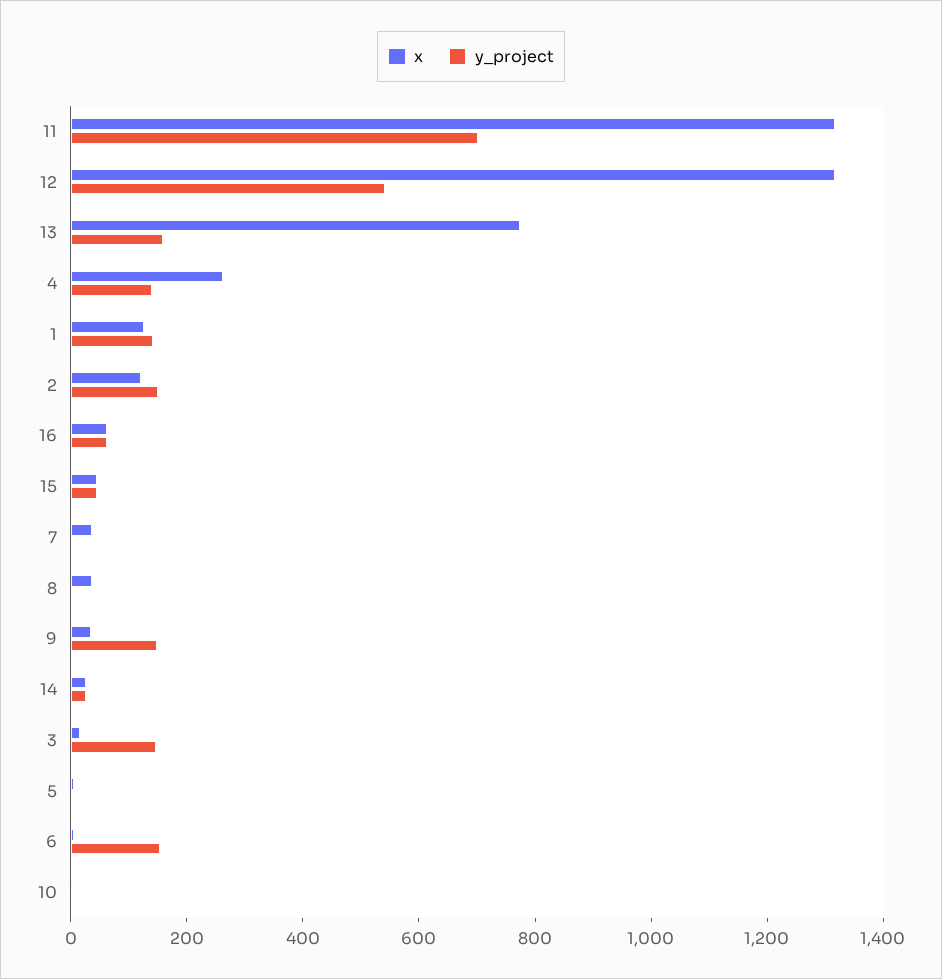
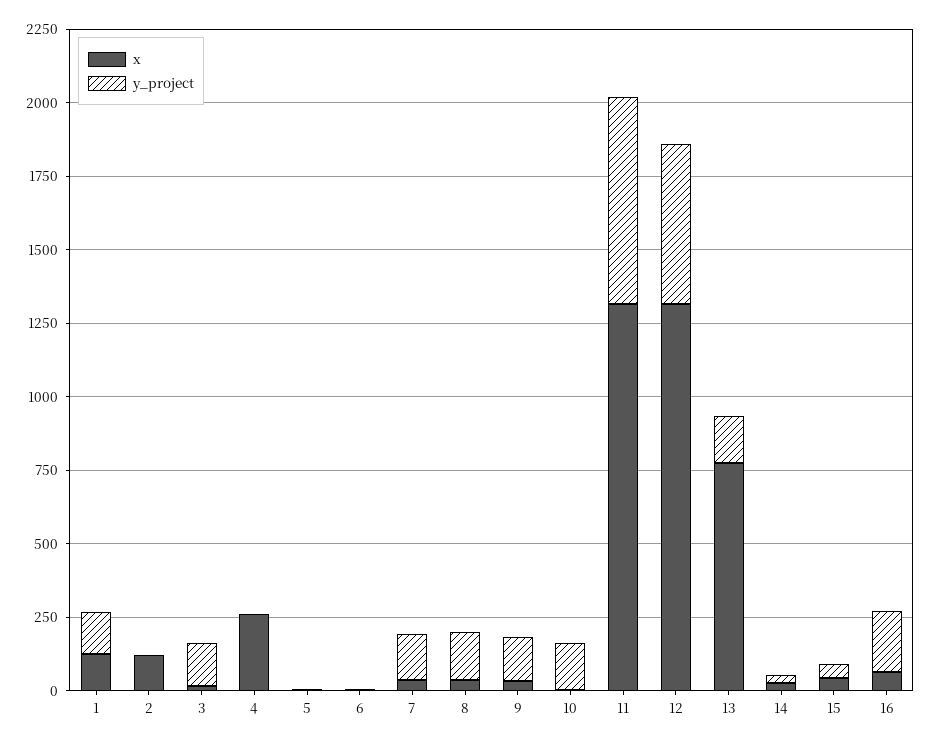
y_project, 4: 150 -> 0
y_project, 2: 150 -> 0
y_project, 16: 50 -> 200
y_project, 7: 0 -> 150
y_project, 8: 0 -> 150
y_project, 6: 150 -> 0
y_project, 10: 0 -> 150

